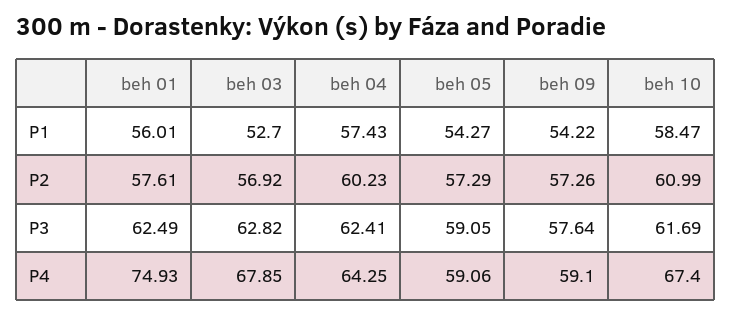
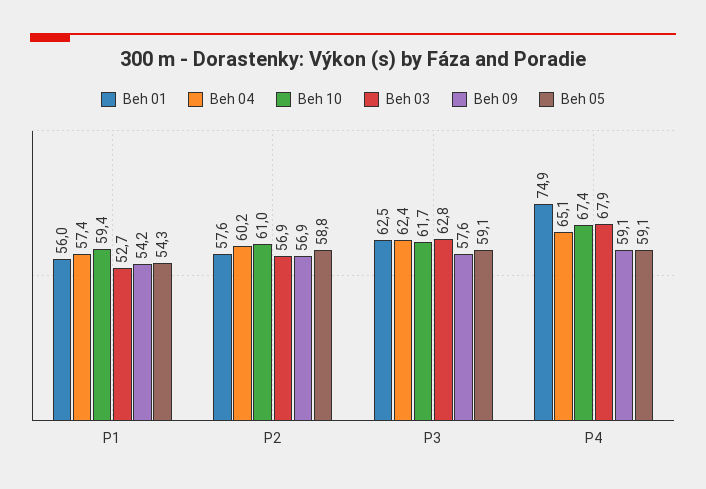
beh 10, P1: 58.47 -> 59.4
beh 05, P2: 57.29 -> 58.8
beh 09, P2: 57.26 -> 56.9
beh 04, P4: 64.25 -> 65.1

